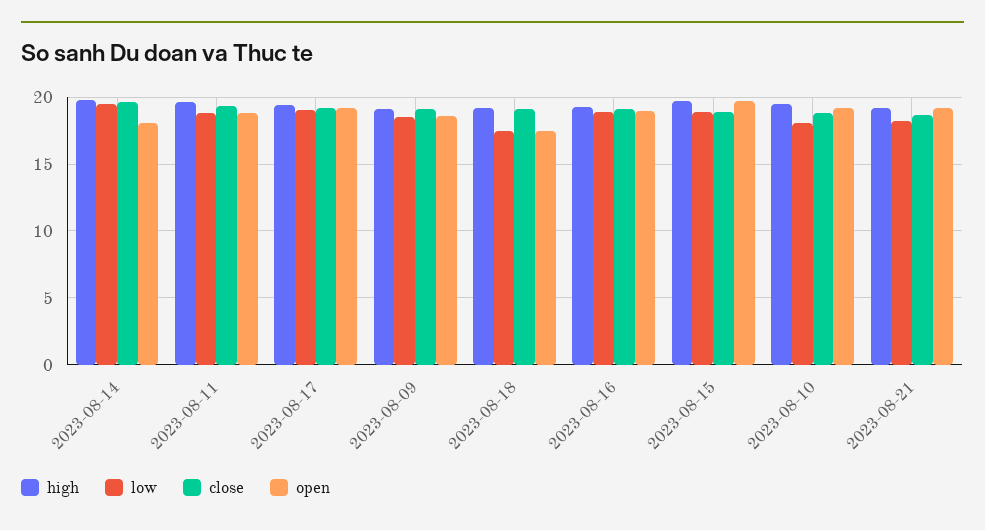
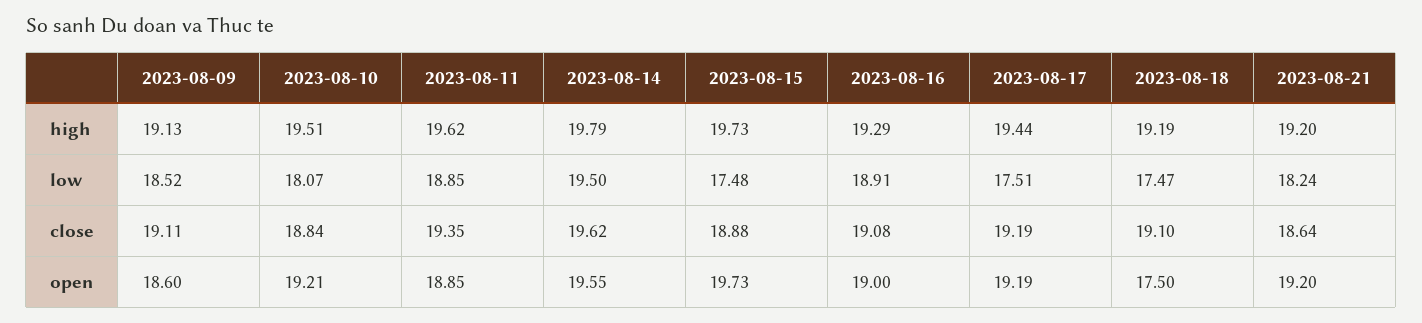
open, 2023-08-14: 18 -> 19.55
low, 2023-08-17: 19 -> 17.51
low, 2023-08-15: 19 -> 17.48

